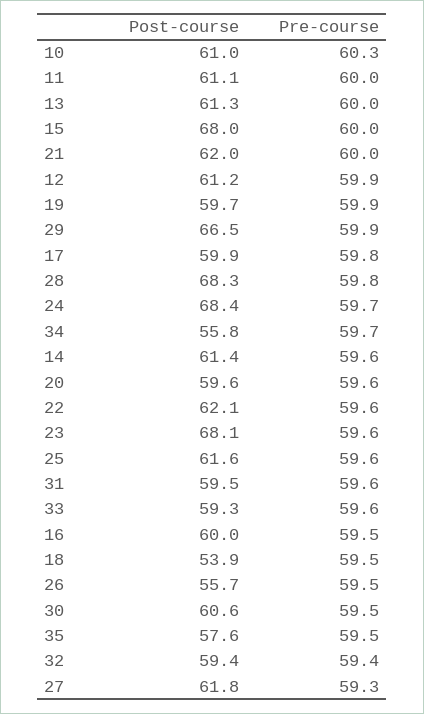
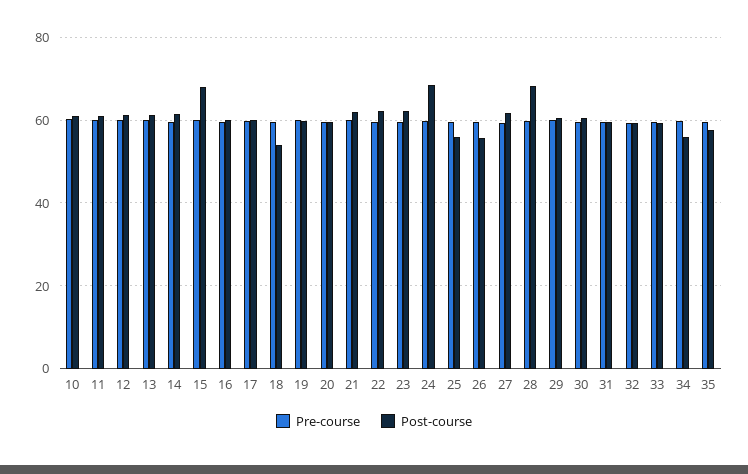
Post-course, 29: 66.5 -> 60
Post-course, 23: 68.1 -> 62
Post-course, 25: 61.6 -> 56

